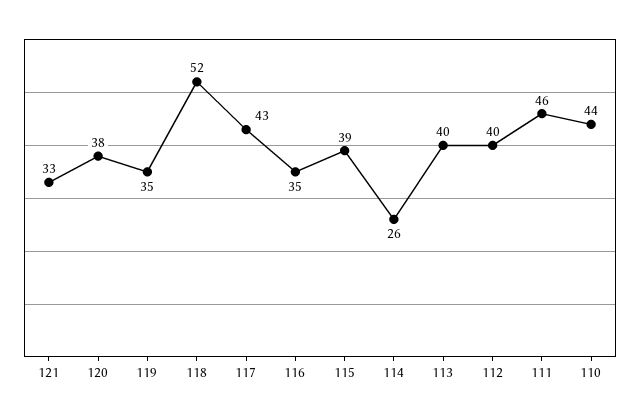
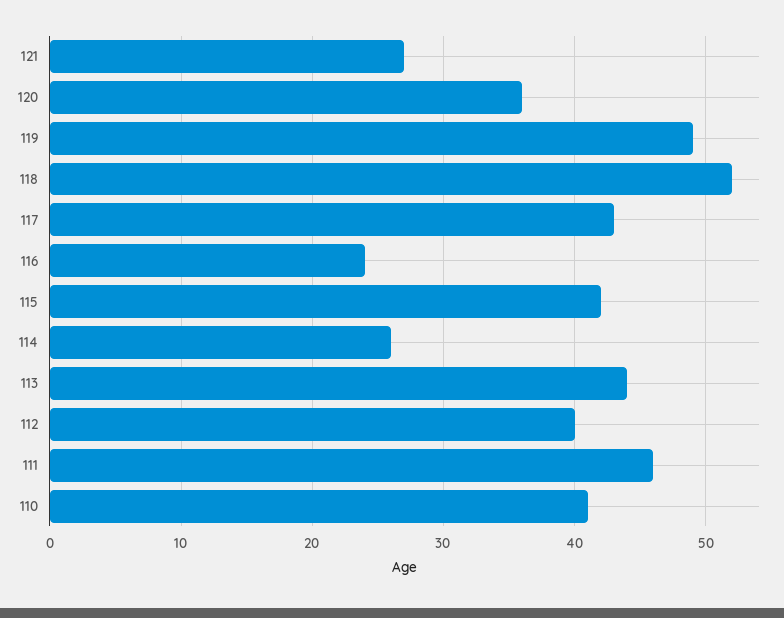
121: 33 -> 27
120: 38 -> 36
119: 35 -> 49
116: 35 -> 24
115: 39 -> 42
113: 40 -> 44
110: 44 -> 41

